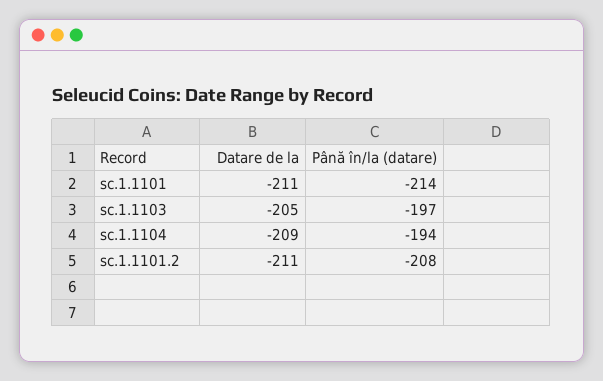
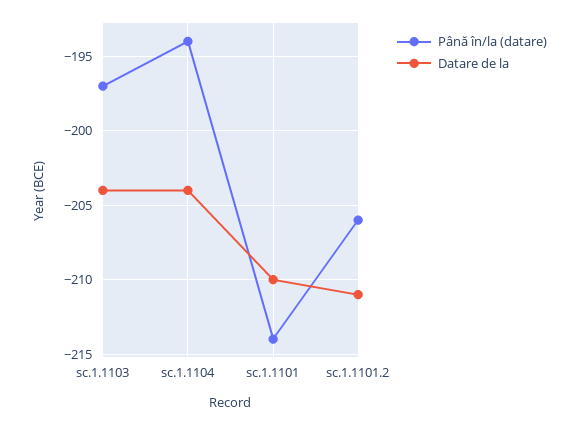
Datare de la, sc.1.1101: -211 -> -210
Datare de la, sc.1.1103: -205 -> -204
Datare de la, sc.1.1104: -209 -> -204
Până în/la (datare), sc.1.1101.2: -208 -> -206

